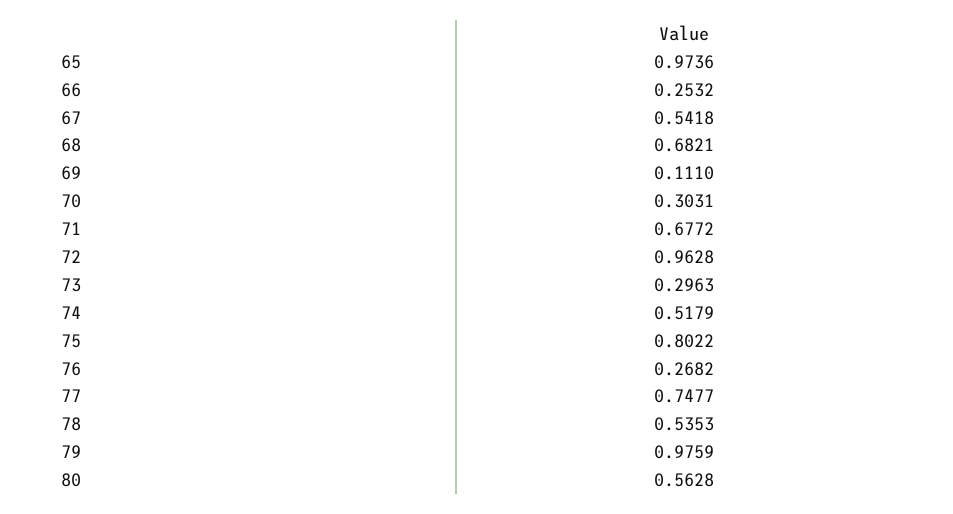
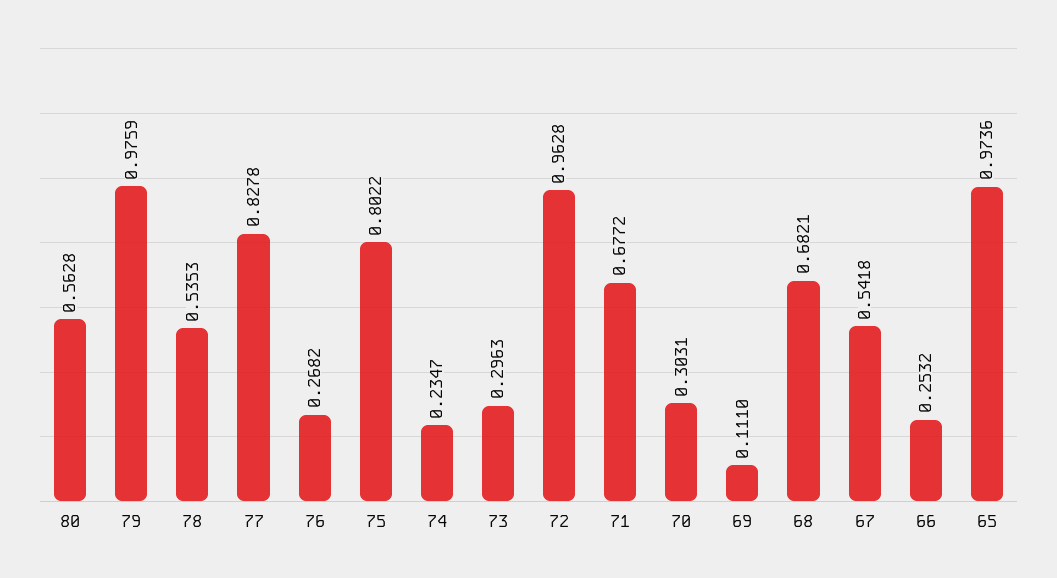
74: 0.5179 -> 0.2347
77: 0.7477 -> 0.8278

